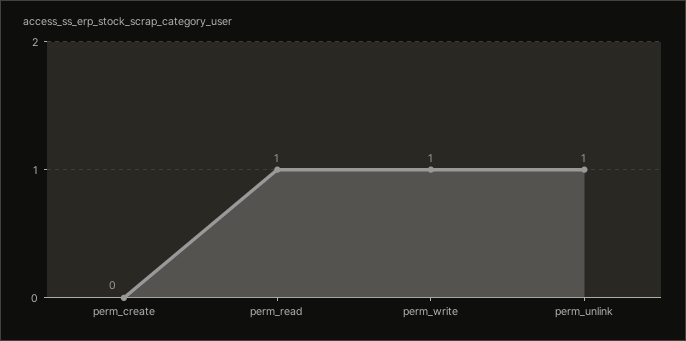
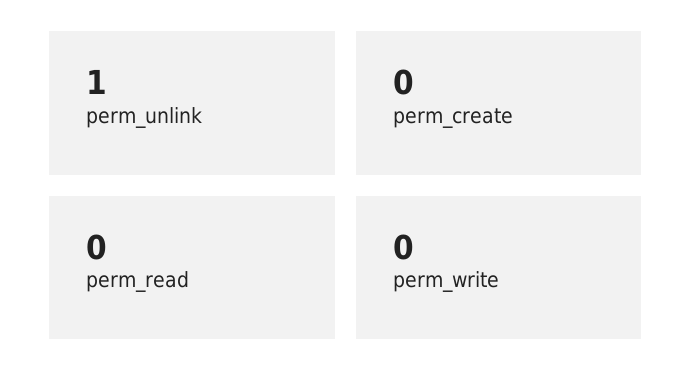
perm_read: 1 -> 0
perm_write: 1 -> 0

